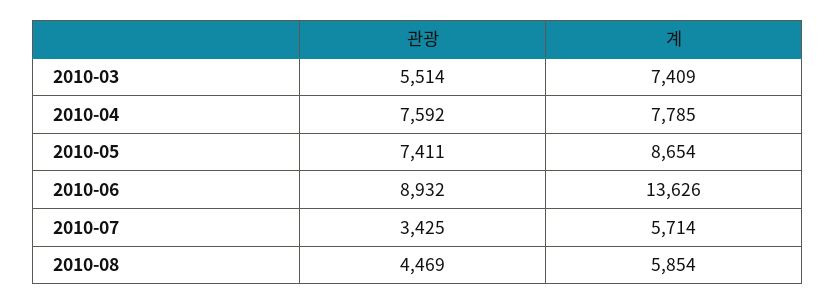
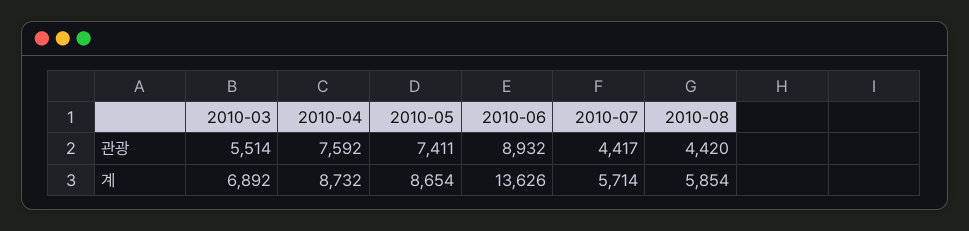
계, 2010-03: 7409 -> 6892
계, 2010-04: 7785 -> 8732
관광, 2010-07: 3425 -> 4417
관광, 2010-08: 4469 -> 4420

